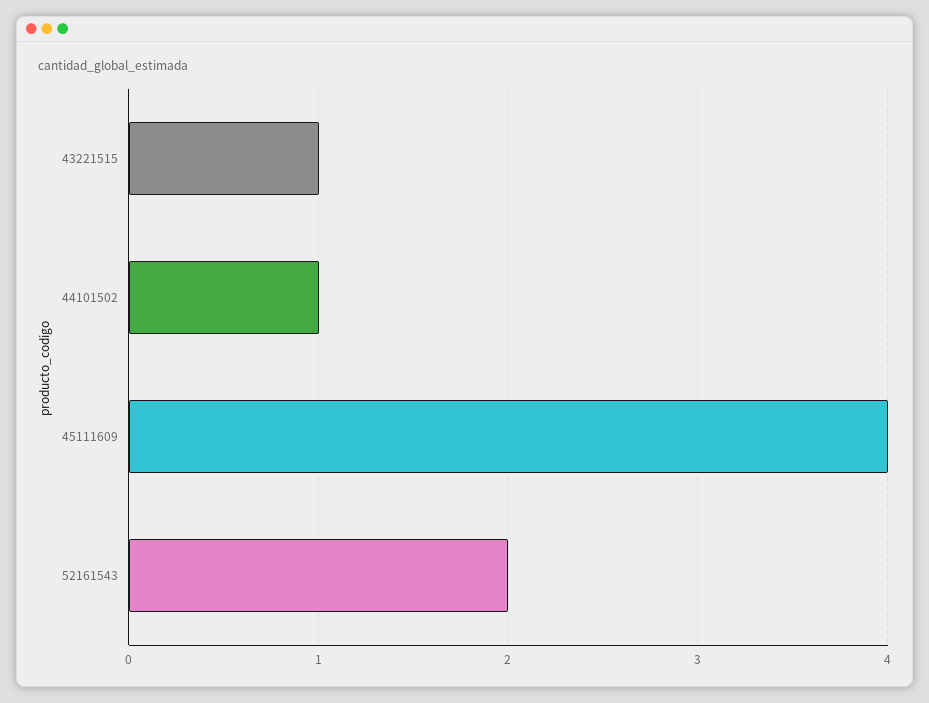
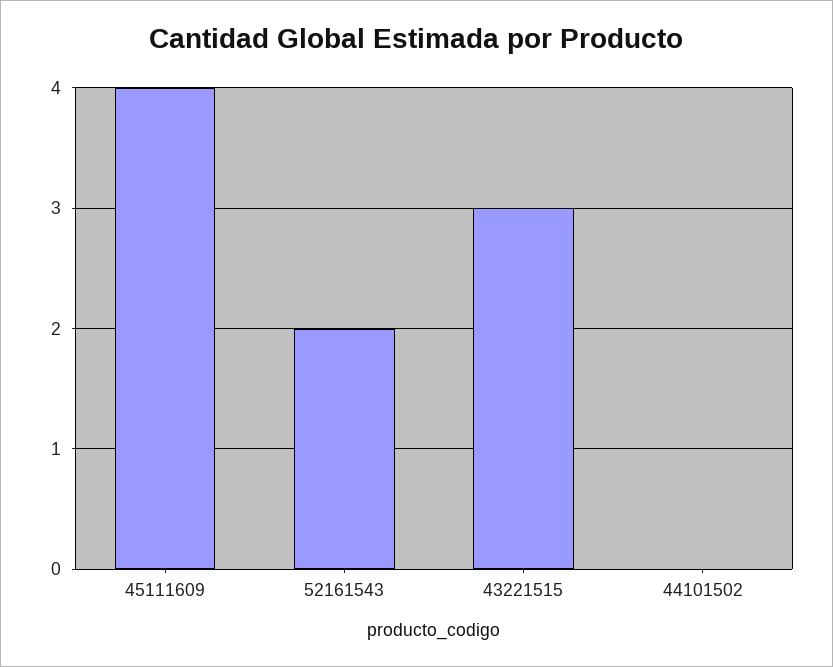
43221515: 1 -> 3
44101502: 1 -> 0

